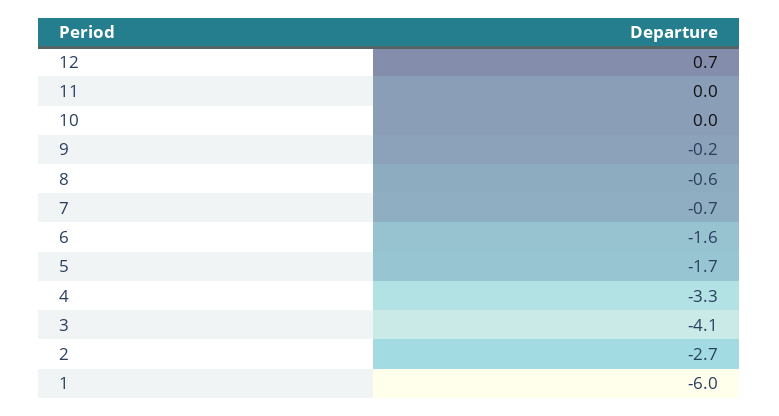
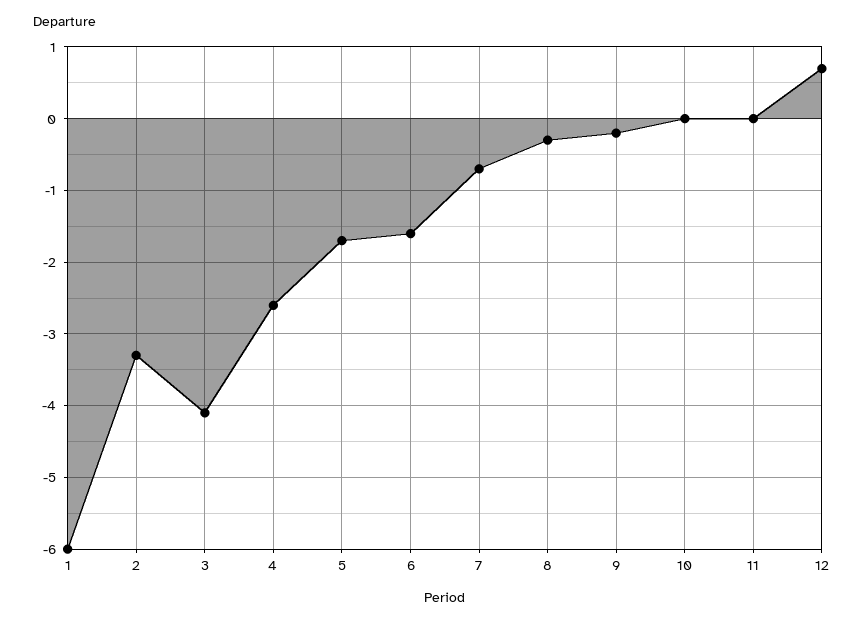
8: -0.6 -> -0.3
4: -3.3 -> -2.6
2: -2.7 -> -3.3

